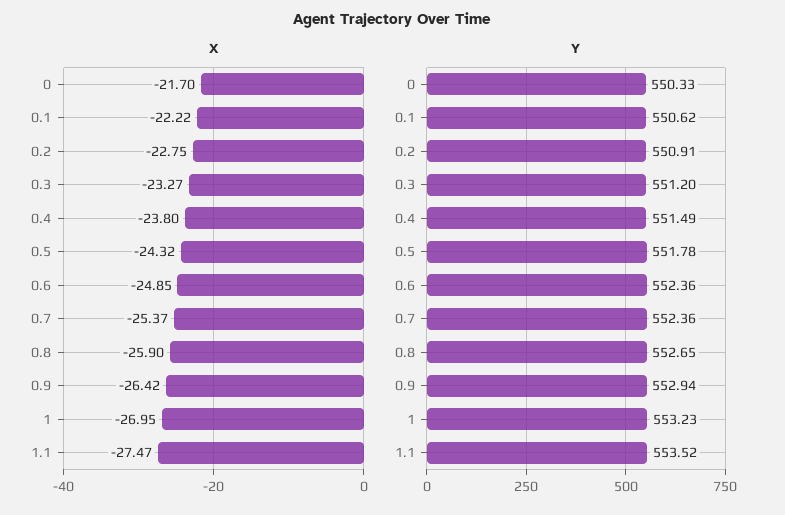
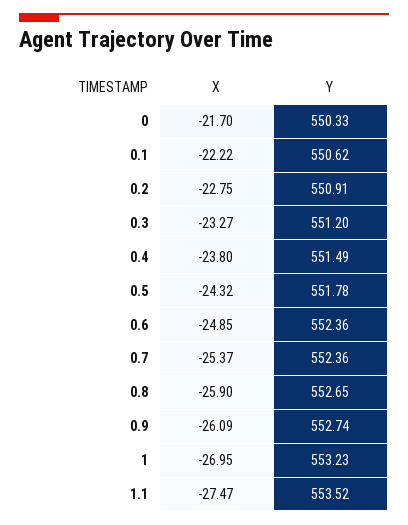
X, 0.9: -26.42 -> -26.09
Y, 0.9: 552.94 -> 552.74

